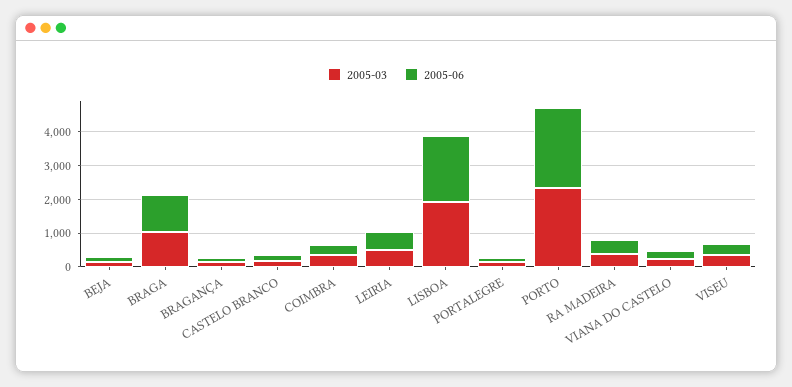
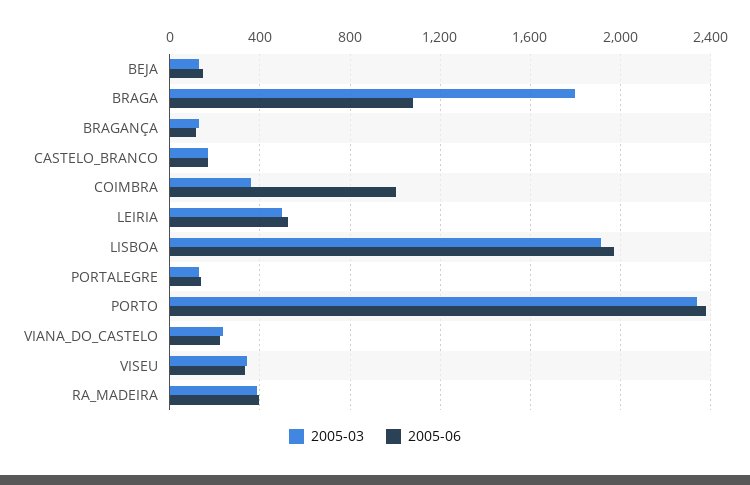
2005-03, BRAGA: 1000 -> 1800
2005-06, COIMBRA: 250 -> 1000

